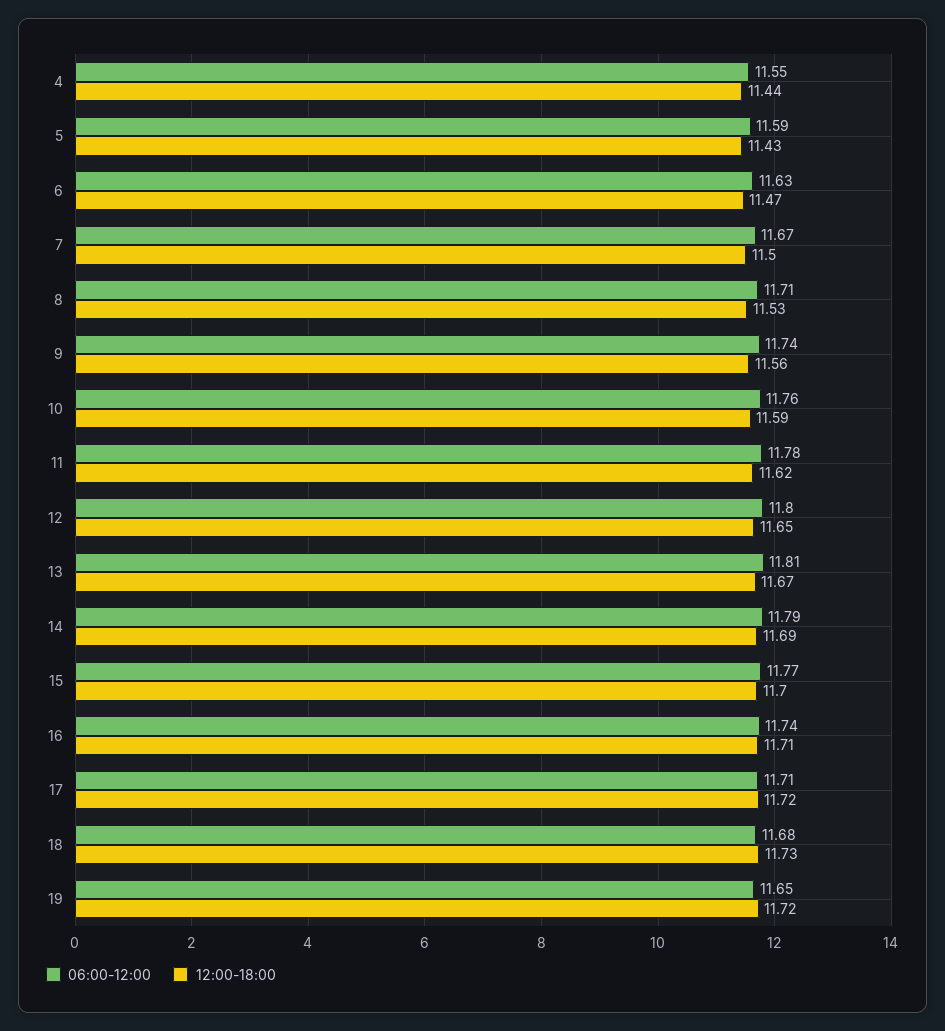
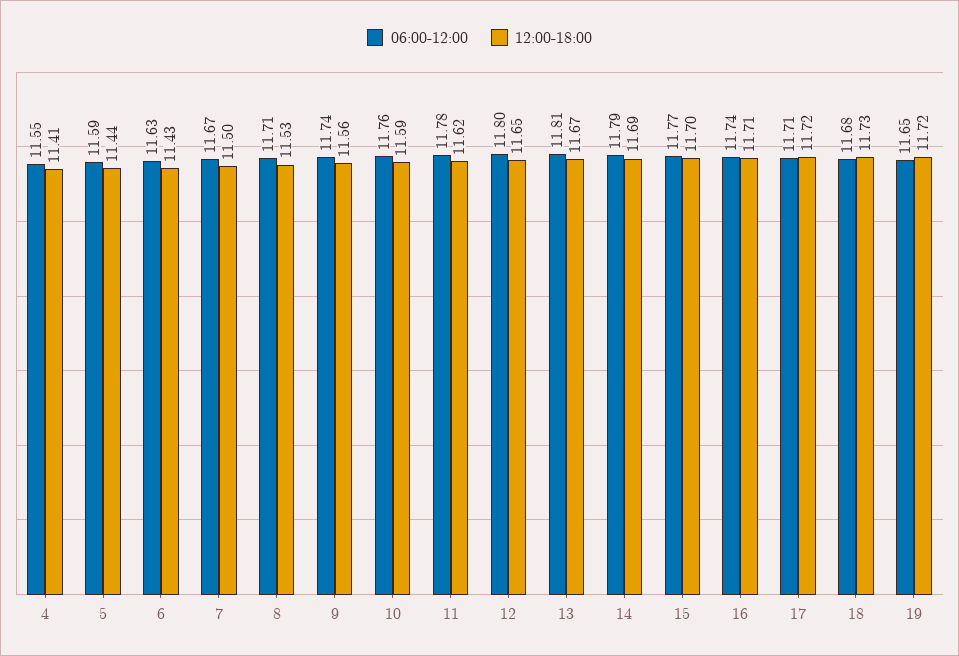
12:00-18:00, 4: 11.44 -> 11.41
12:00-18:00, 5: 11.43 -> 11.44
12:00-18:00, 6: 11.47 -> 11.43

